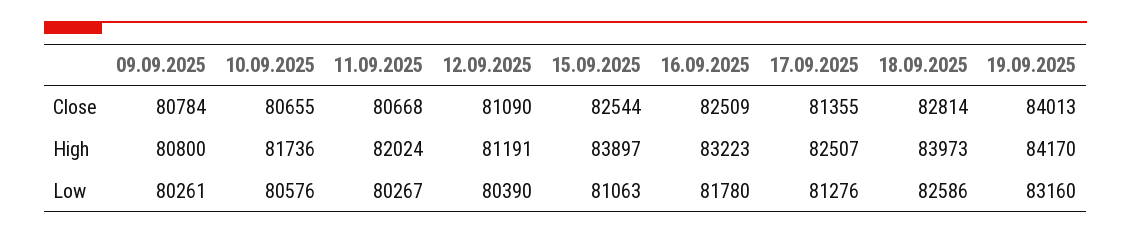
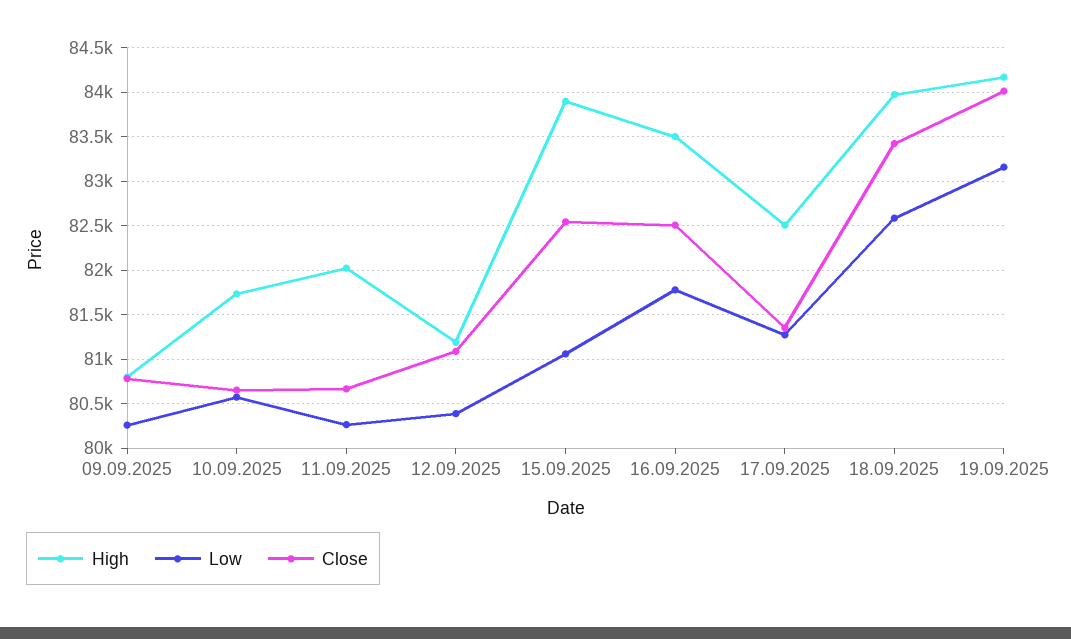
Close, 18.09.2025: 82814 -> 83400
High, 16.09.2025: 83223 -> 83500

